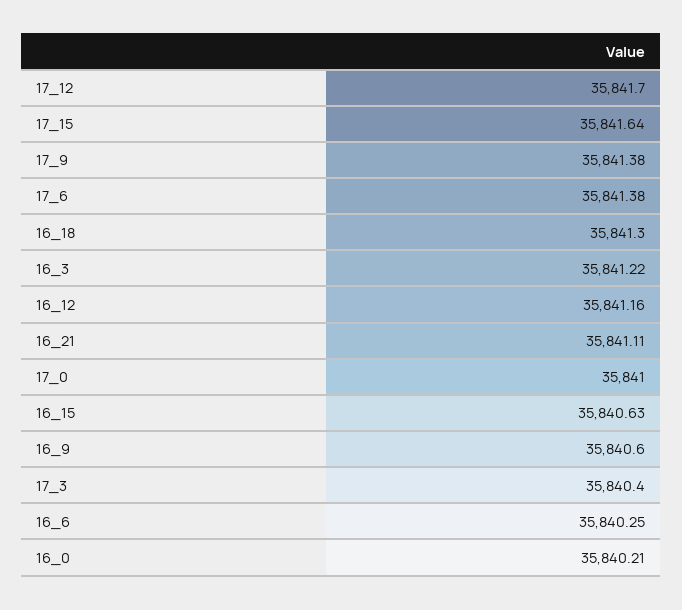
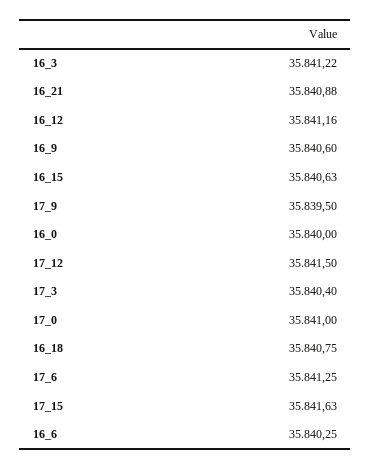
17_12: 35841.7 -> 35841.5
17_15: 35841.64 -> 35841.63
17_9: 35841.38 -> 35839.5
17_6: 35841.38 -> 35841.25
16_18: 35841.3 -> 35840.75
16_21: 35841.11 -> 35840.88
16_0: 35840.21 -> 35840

